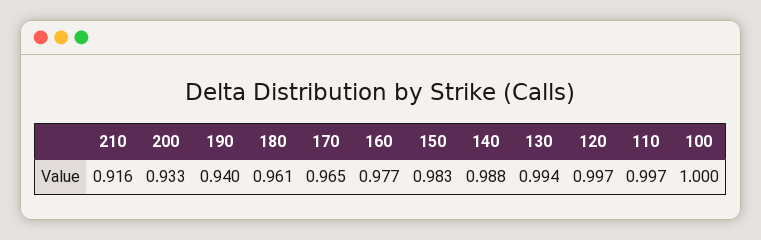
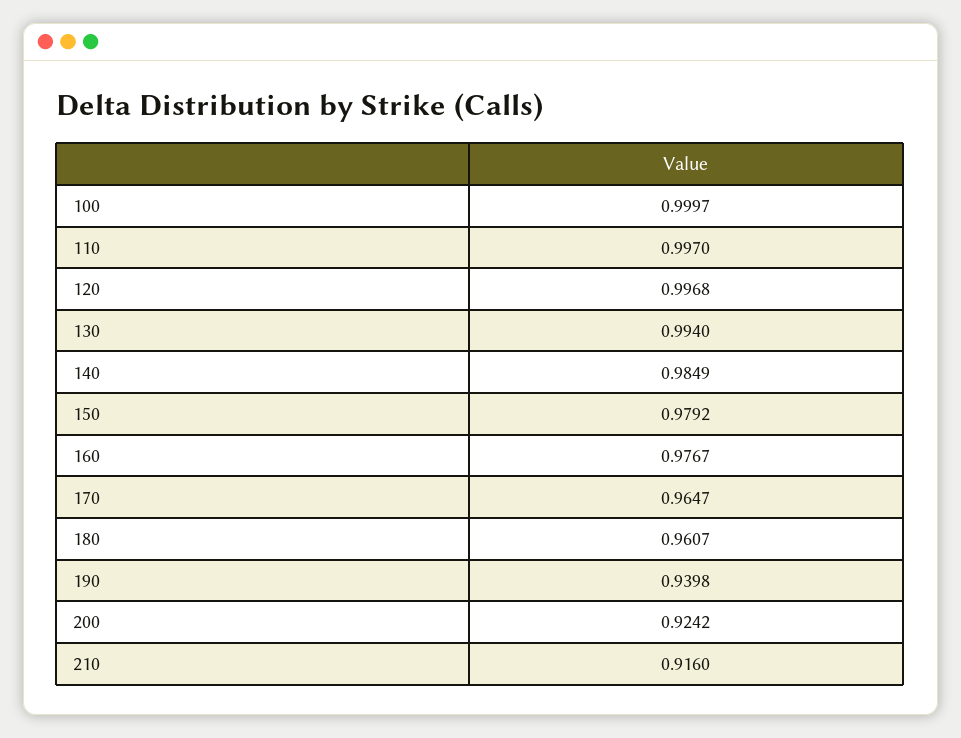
200: 0.933 -> 0.9242
150: 0.983 -> 0.9792
140: 0.988 -> 0.9849

